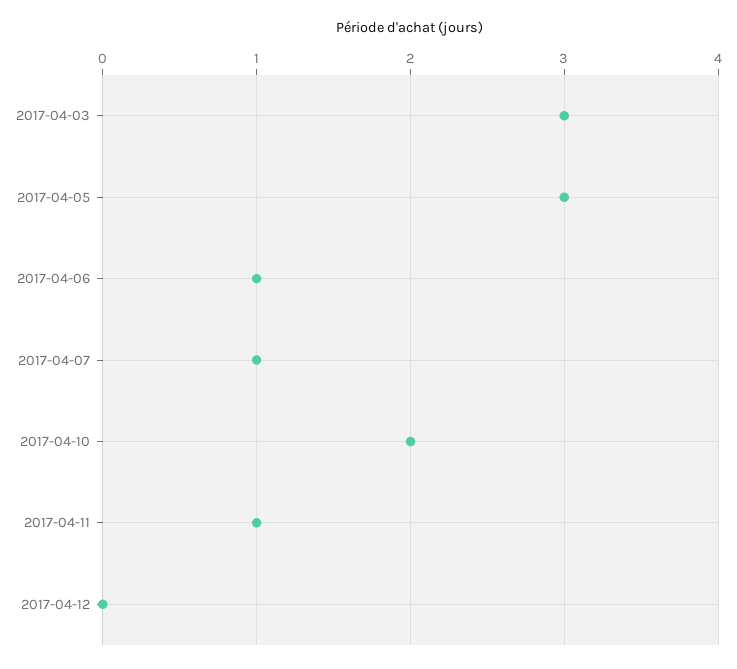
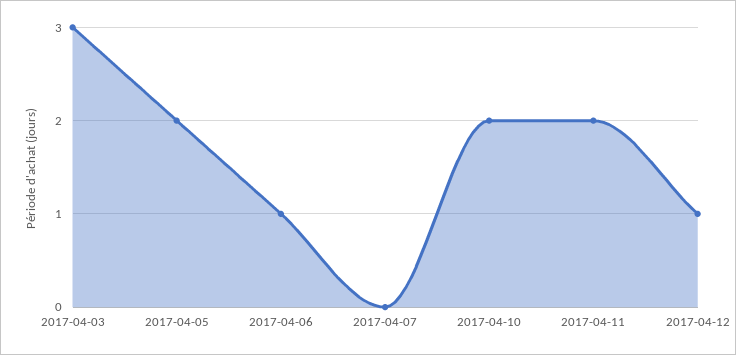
2017-04-05: 3 -> 2
2017-04-07: 1 -> 0
2017-04-11: 1 -> 2
2017-04-12: 0 -> 1

